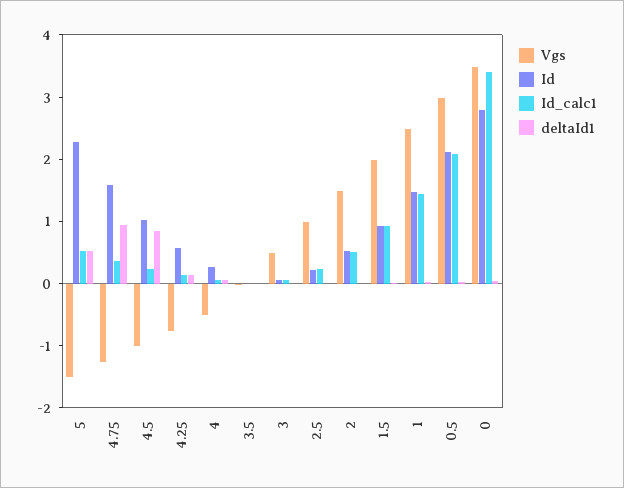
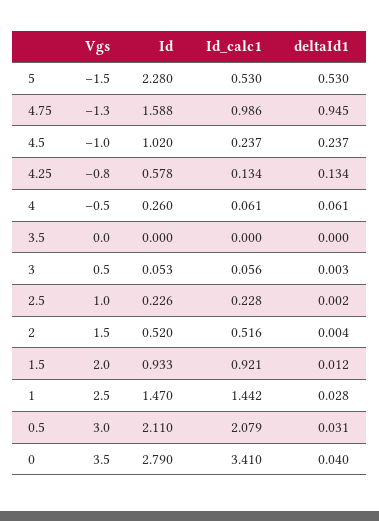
Id_calc1, 4.75: 0.4 -> 0.986
deltaId1, 4.5: 0.8 -> 0.237

